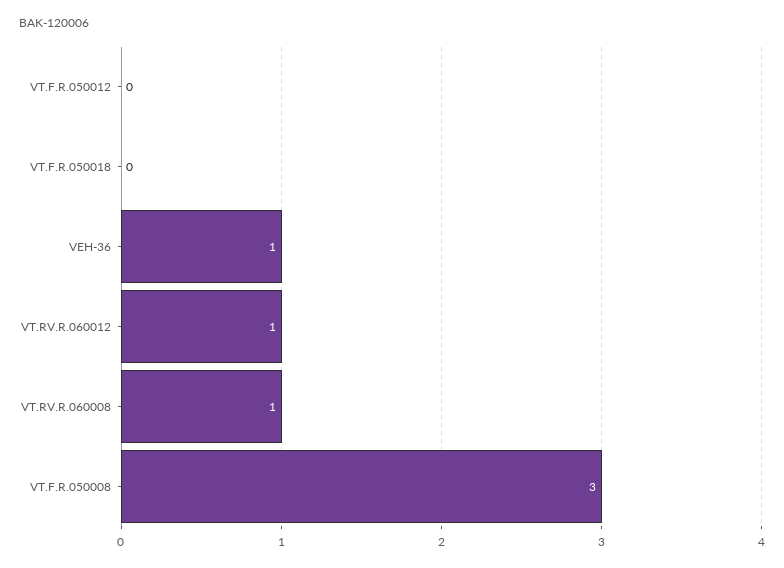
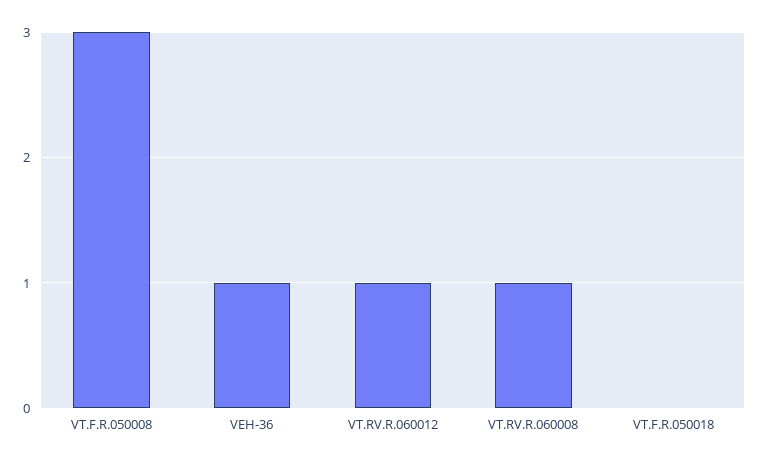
VT.F.R.050012: 0 -> none

